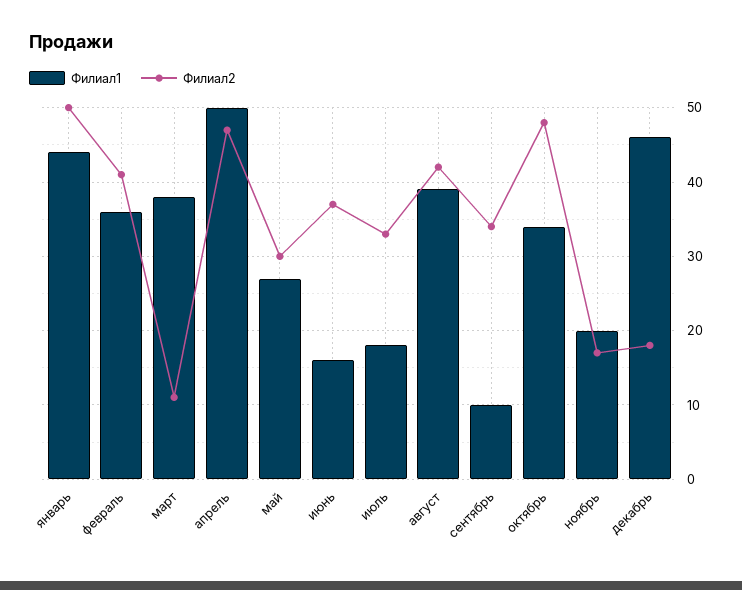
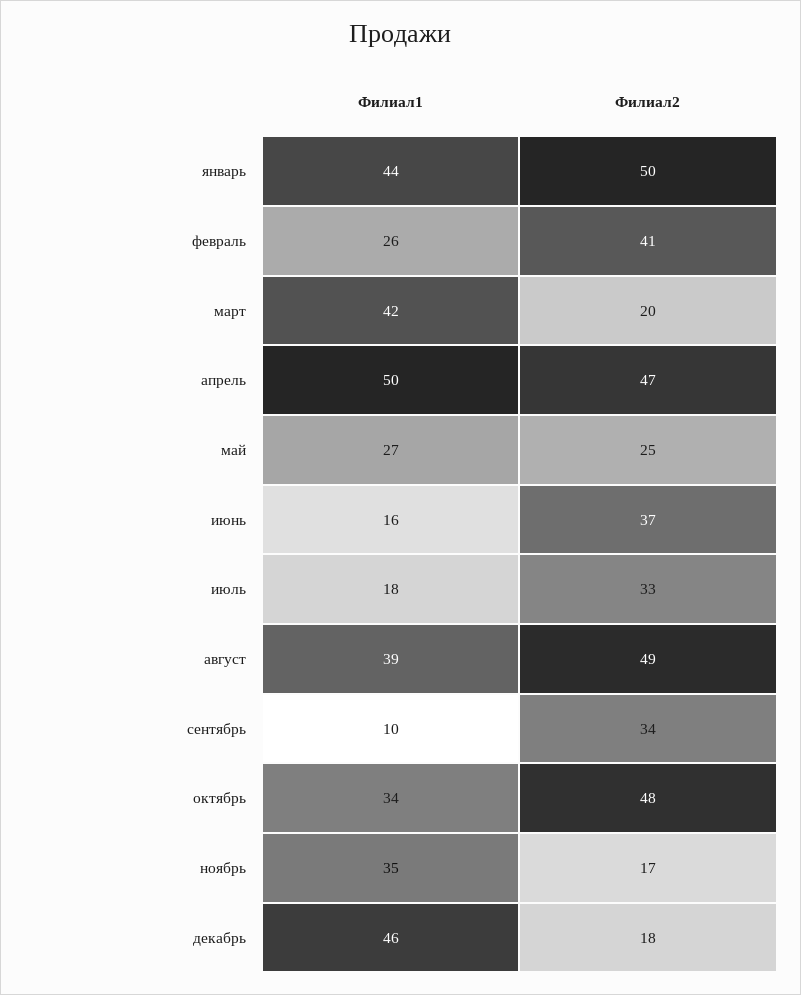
Филиал1, февраль: 36 -> 26
Филиал1, март: 38 -> 42
Филиал2, март: 11 -> 20
Филиал2, май: 30 -> 25
Филиал2, август: 42 -> 49
Филиал1, ноябрь: 20 -> 35

